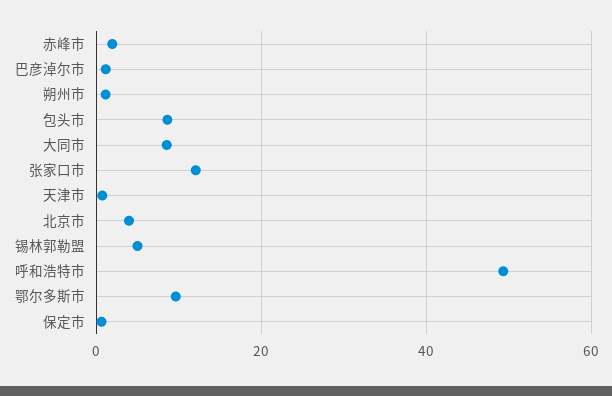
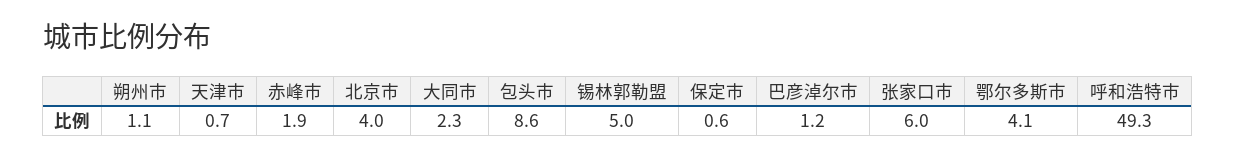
大同市: 8 -> 2.3
张家口市: 12 -> 6
鄂尔多斯市: 10 -> 4.1

